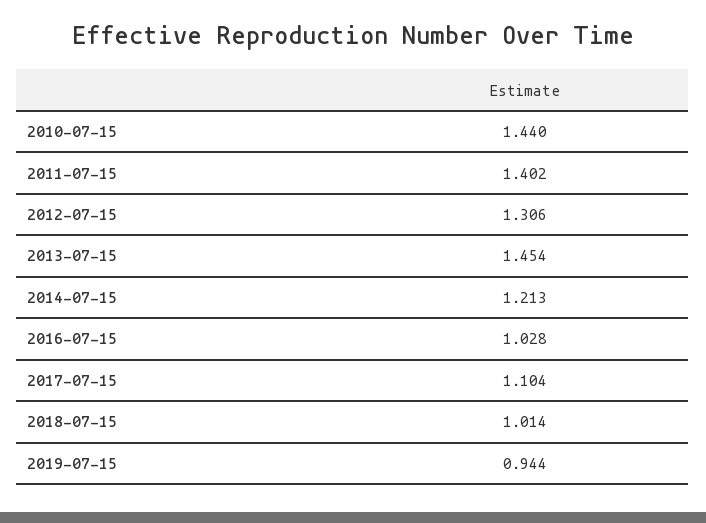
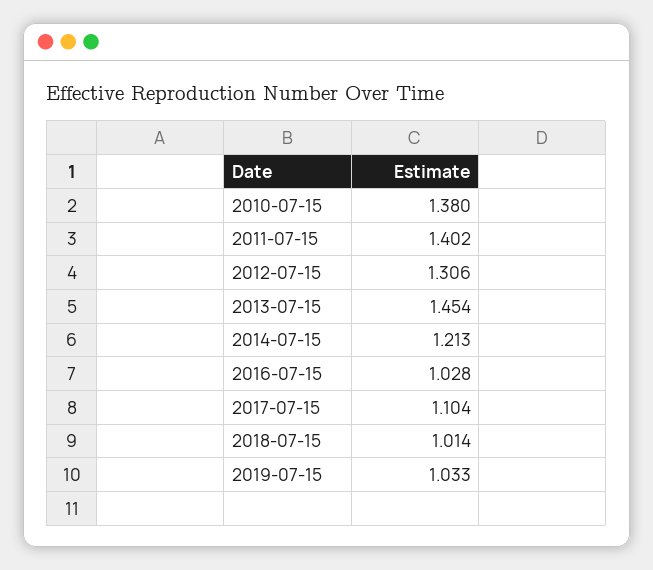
2010-07-15: 1.44 -> 1.38
2019-07-15: 0.944 -> 1.033

